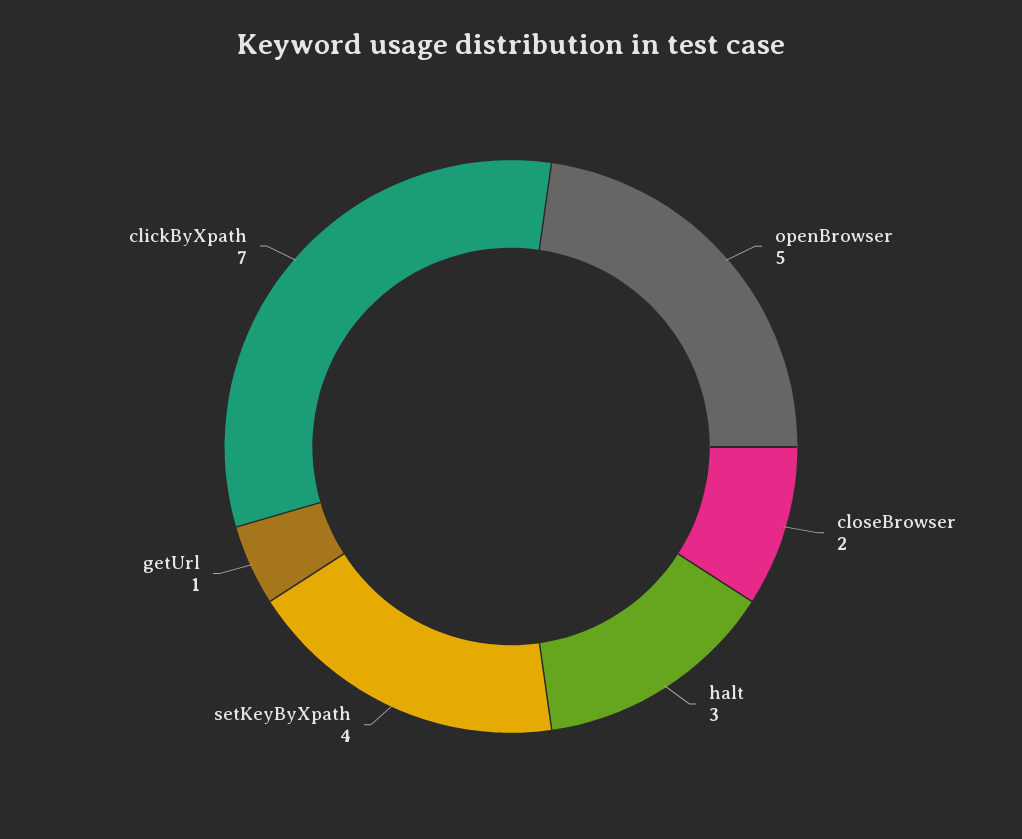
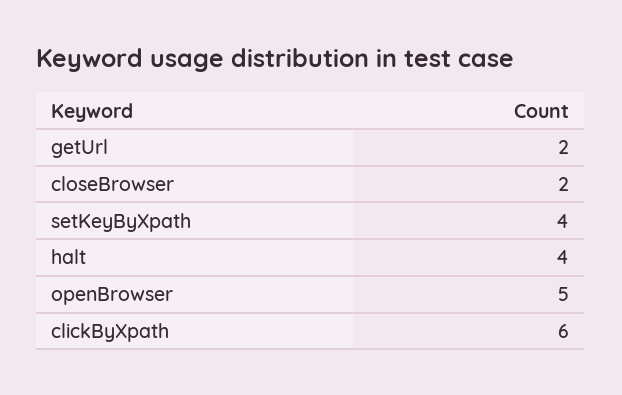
halt: 3 -> 4
getUrl: 1 -> 2
clickByXpath: 7 -> 6

